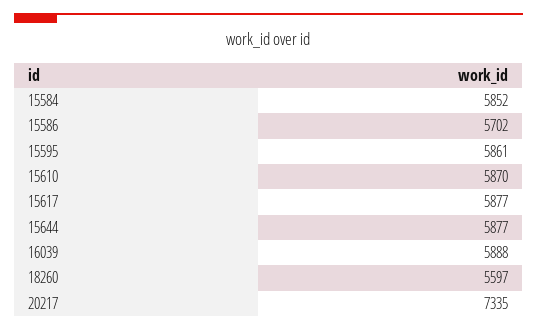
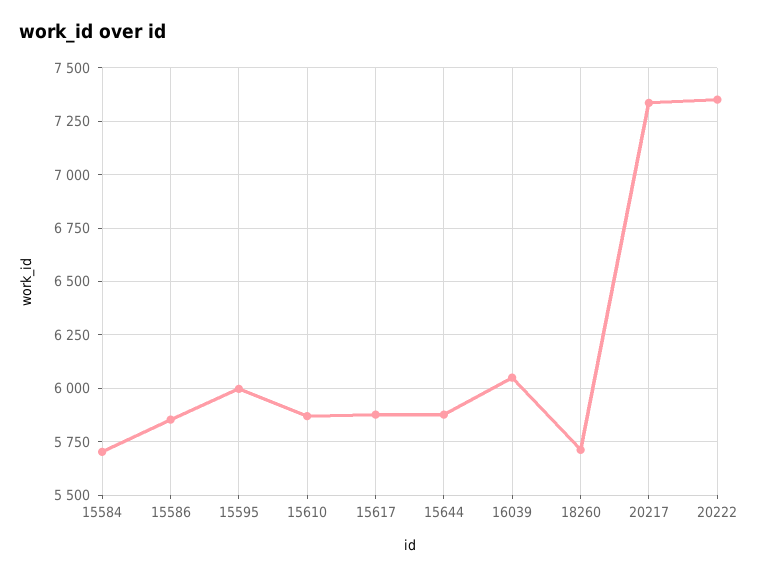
15584: 5852 -> 5700
15586: 5702 -> 5850
15595: 5861 -> 6000
16039: 5888 -> 6050
18260: 5597 -> 5700
20222: none -> 7350

